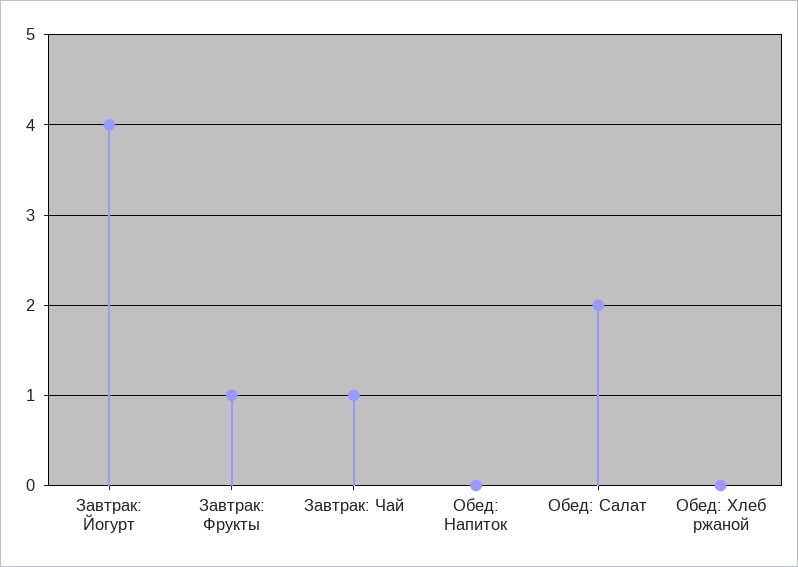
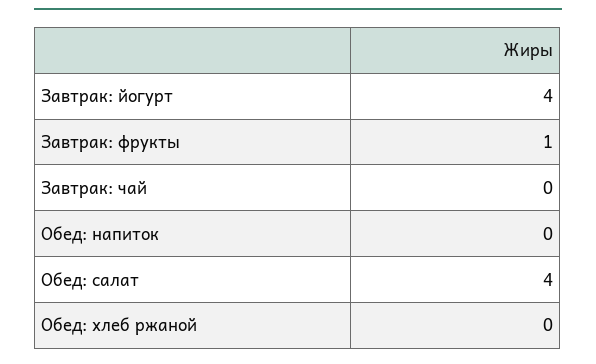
Завтрак: Чай: 1 -> 0
Обед: Салат: 2 -> 4

